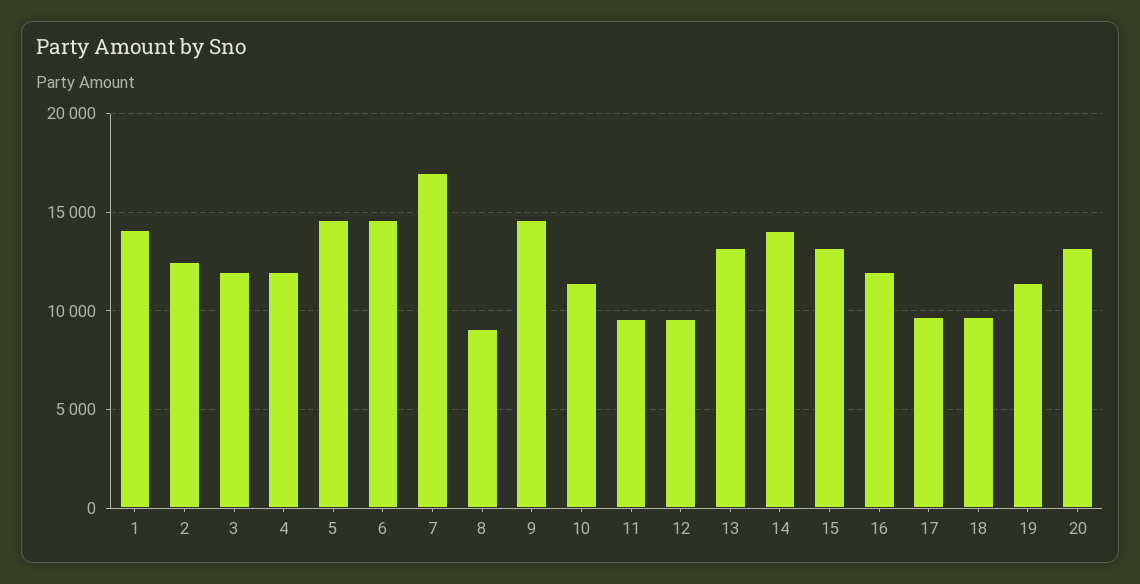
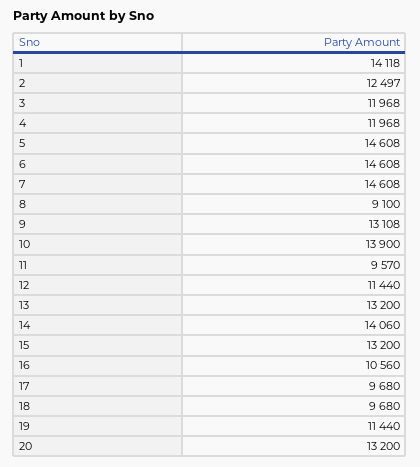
7: 17000 -> 14608
9: 14500 -> 13108
10: 11500 -> 13900
12: 9500 -> 11440
16: 12000 -> 10560

